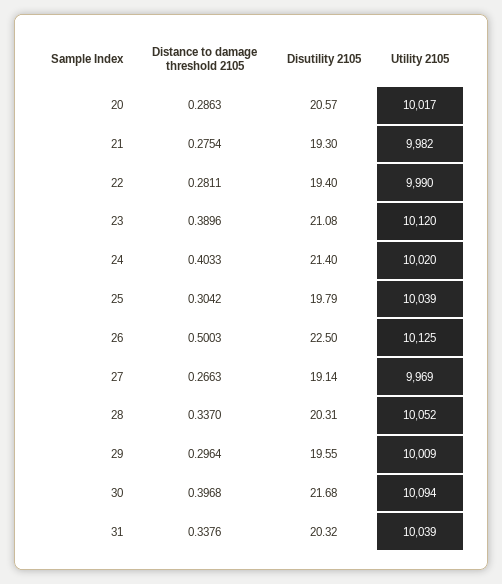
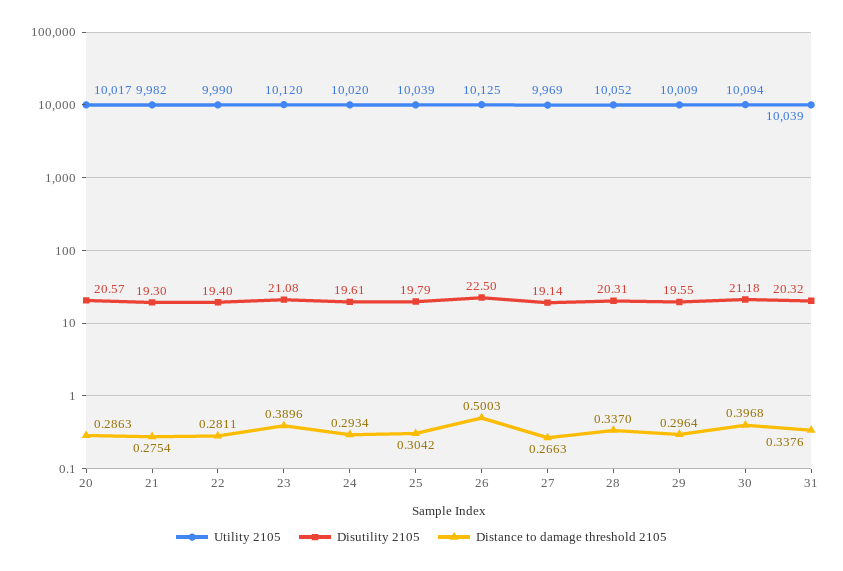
Distance to damage threshold 2105, 24: 0.4033 -> 0.2934
Disutility 2105, 24: 21.4 -> 19.61
Disutility 2105, 30: 21.68 -> 21.18

